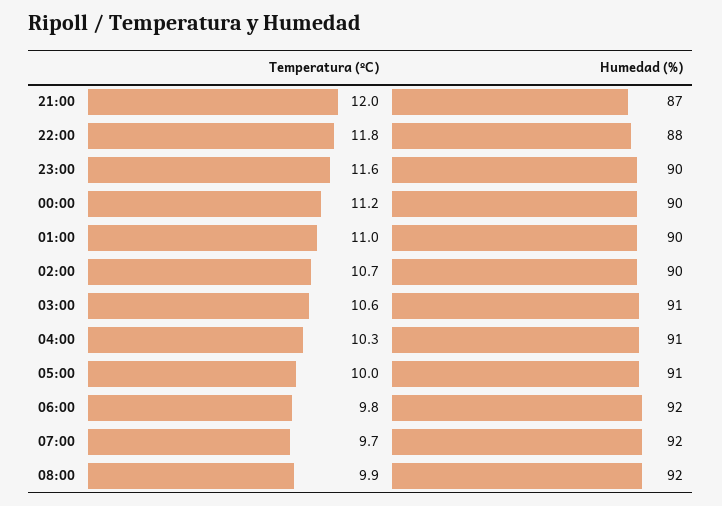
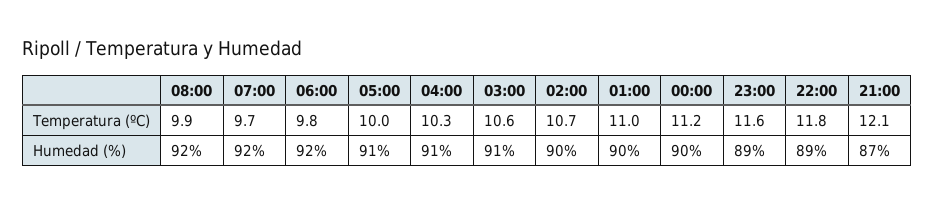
Temperatura (ºC), 21:00: 12 -> 12.1
Humedad (%), 22:00: 88 -> 89
Humedad (%), 23:00: 90 -> 89

